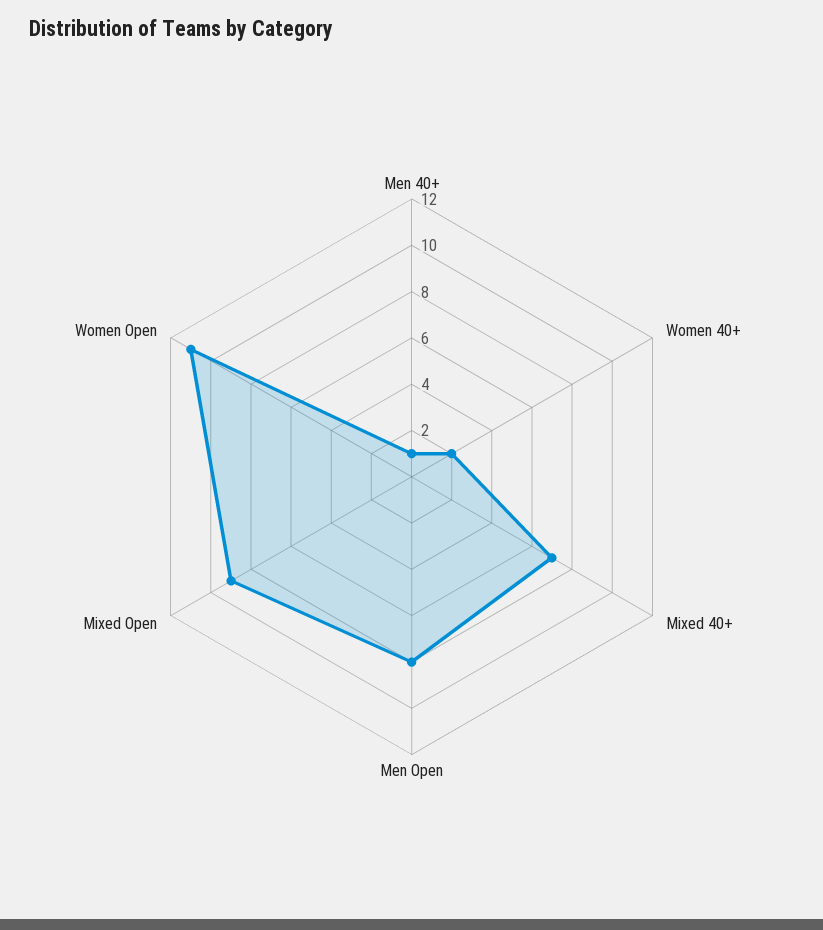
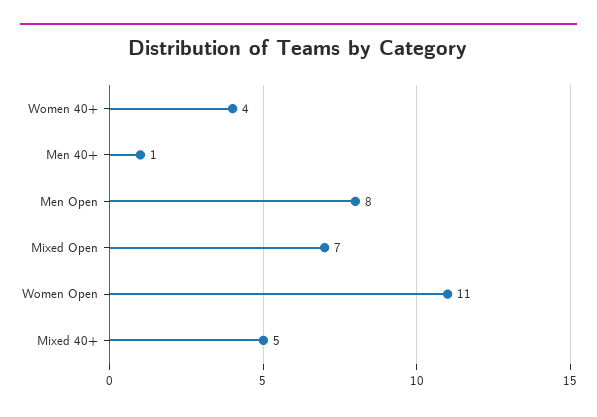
Women 40+: 2 -> 4
Mixed 40+: 7 -> 5
Mixed Open: 9 -> 7

